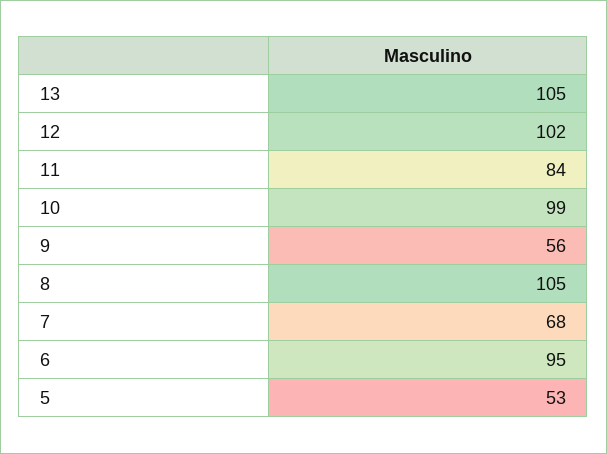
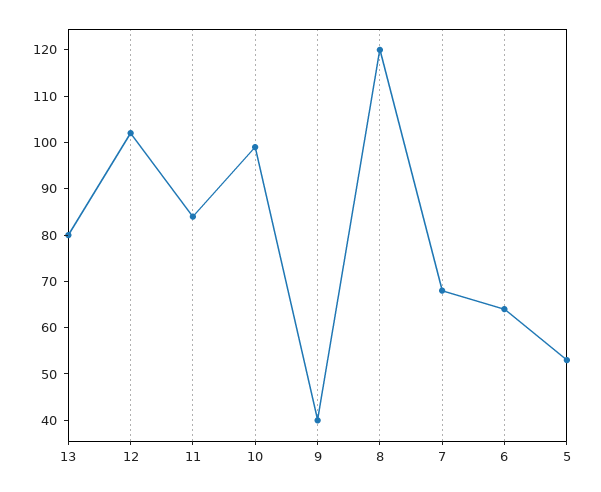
13: 105 -> 80
9: 56 -> 40
8: 105 -> 120
6: 95 -> 65

